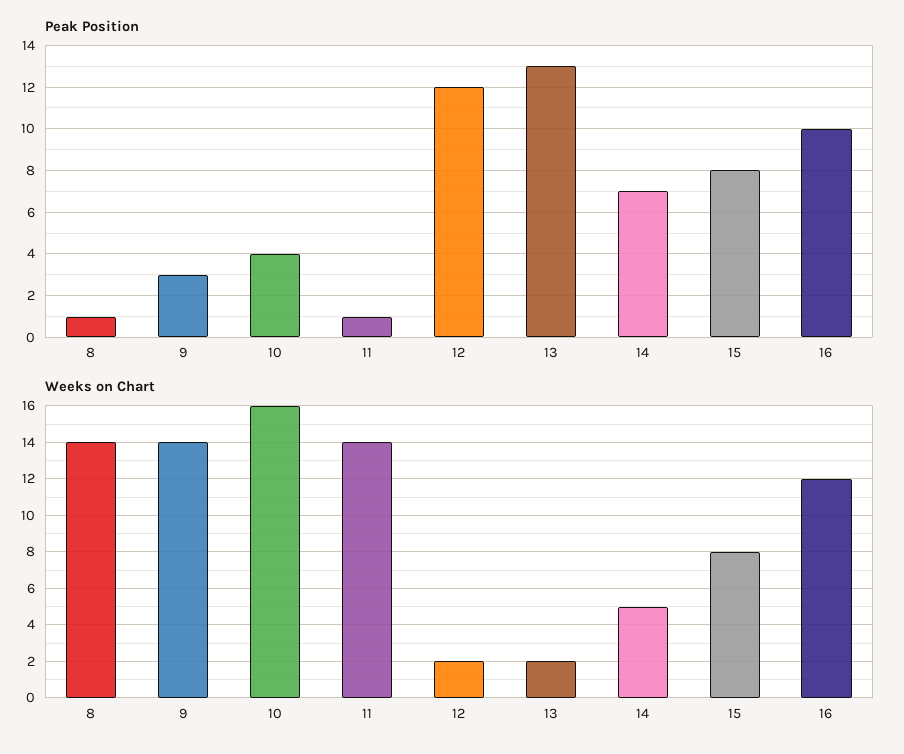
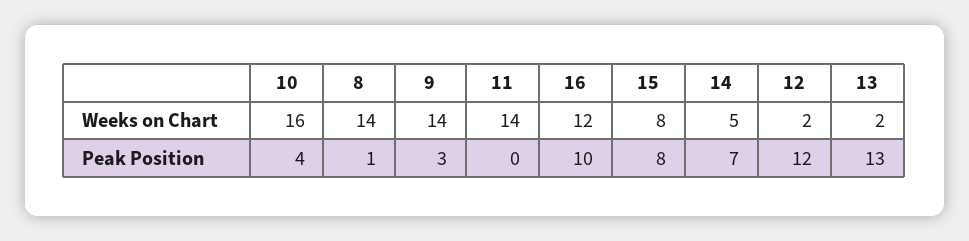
Peak Position, 11: 1 -> 0

